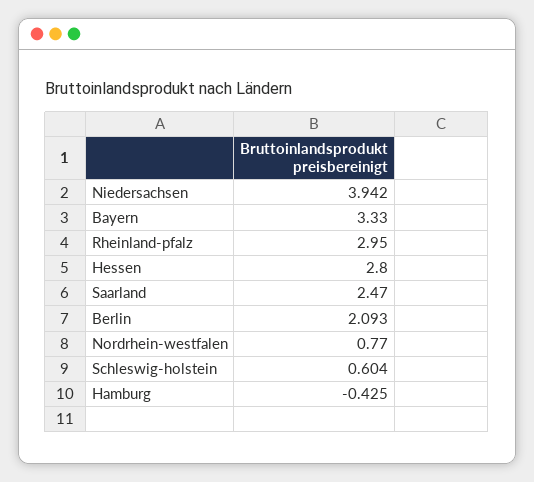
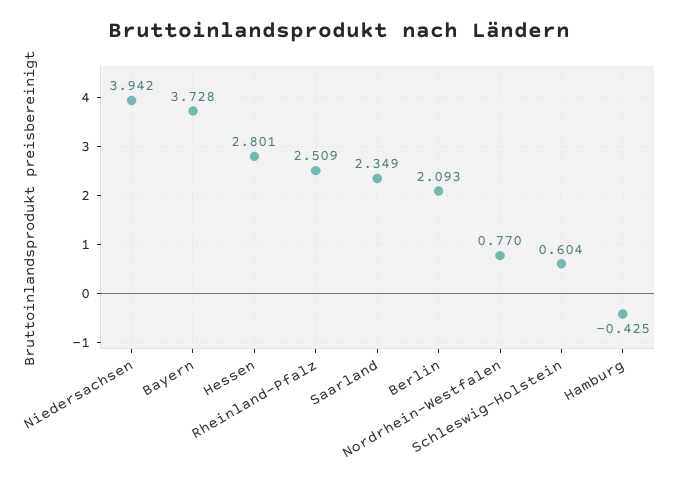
Bayern: 3.33 -> 3.728
Rheinland-pfalz: 2.95 -> 2.509
Hessen: 2.8 -> 2.801
Saarland: 2.47 -> 2.349

